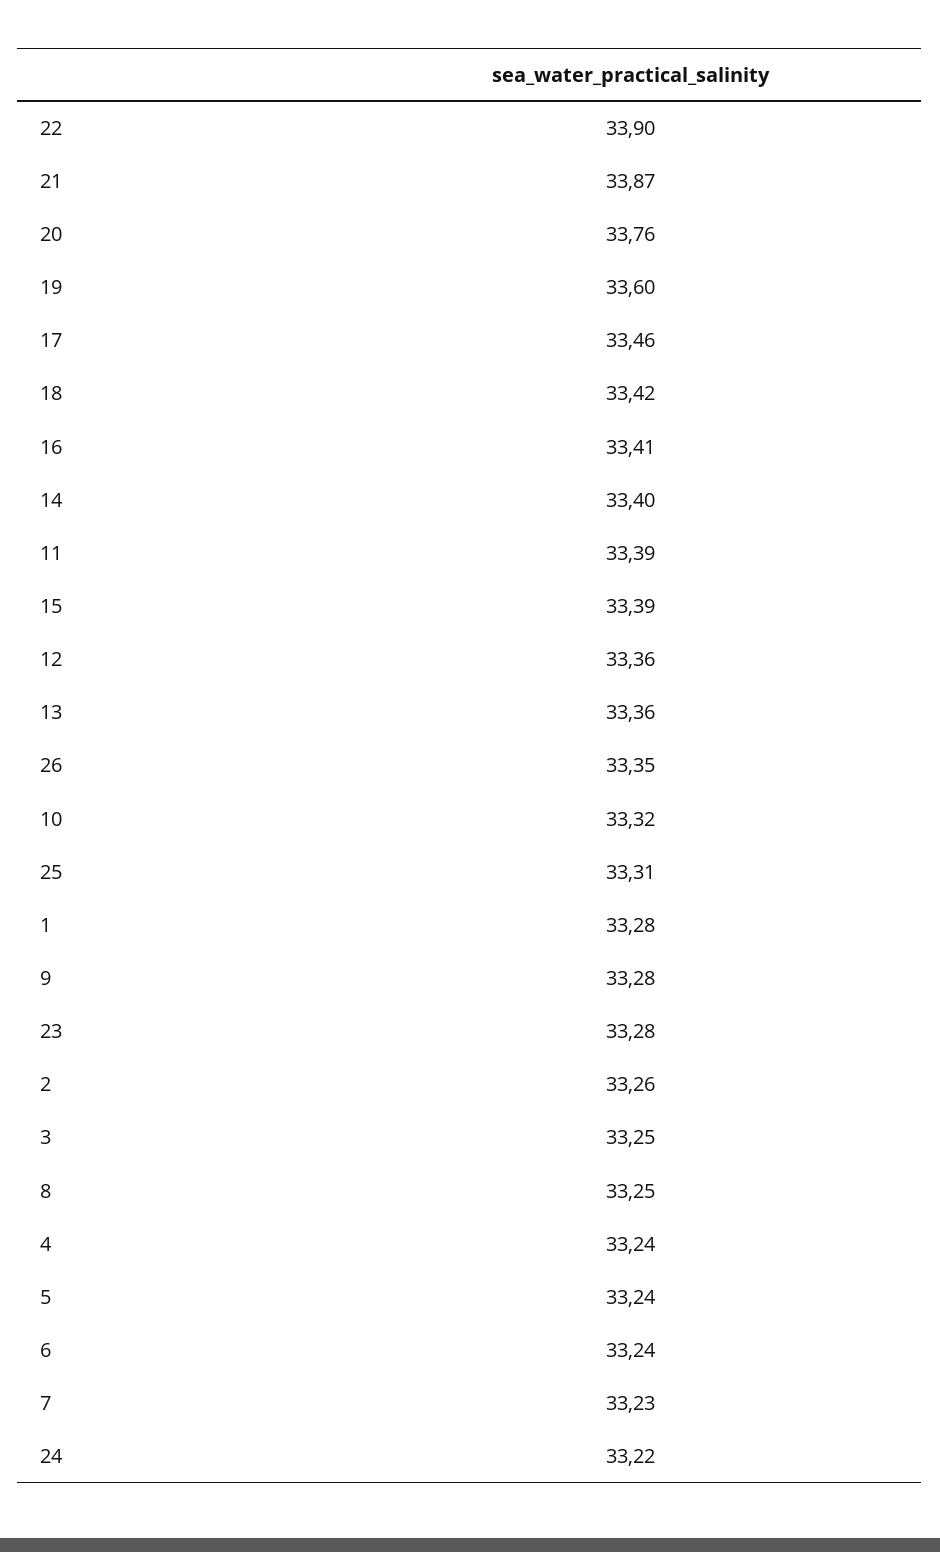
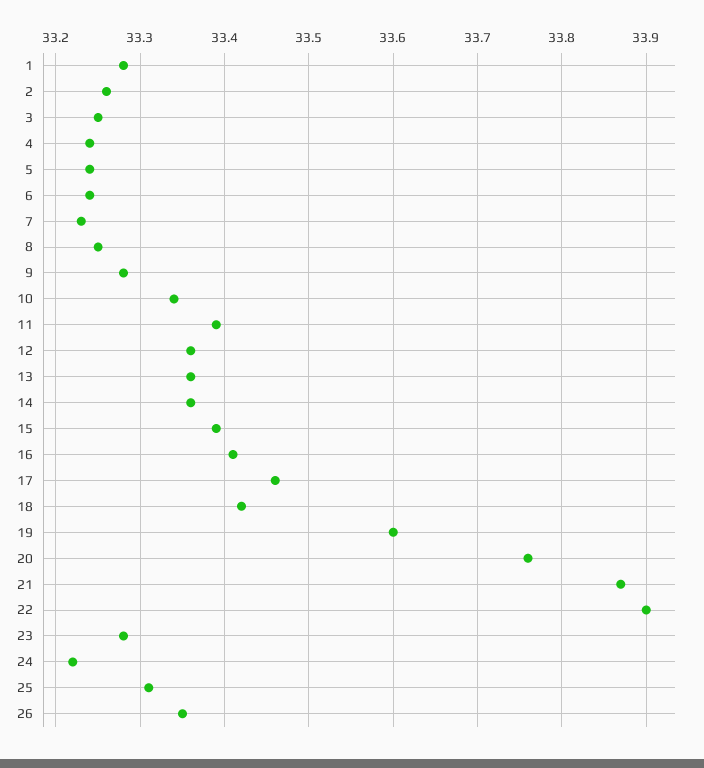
14: 33.4 -> 33.36
10: 33.32 -> 33.34

